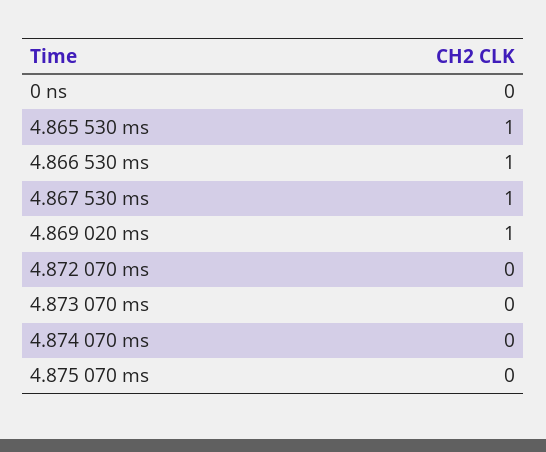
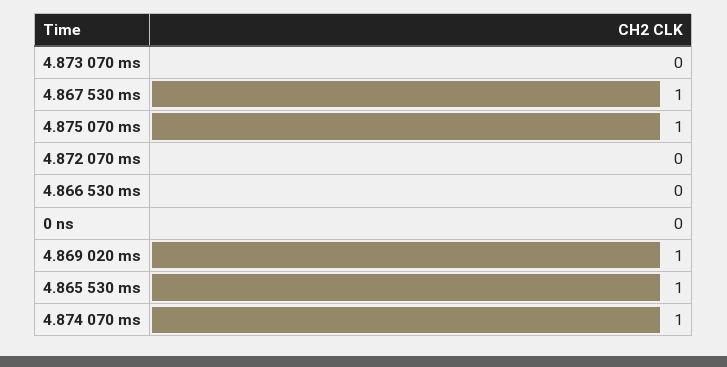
4.866 530 ms: 1 -> 0
4.874 070 ms: 0 -> 1
4.875 070 ms: 0 -> 1

